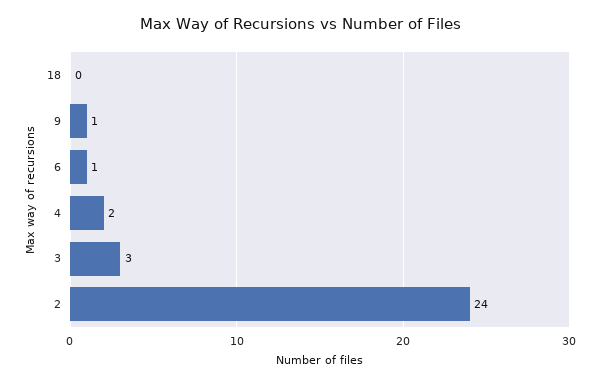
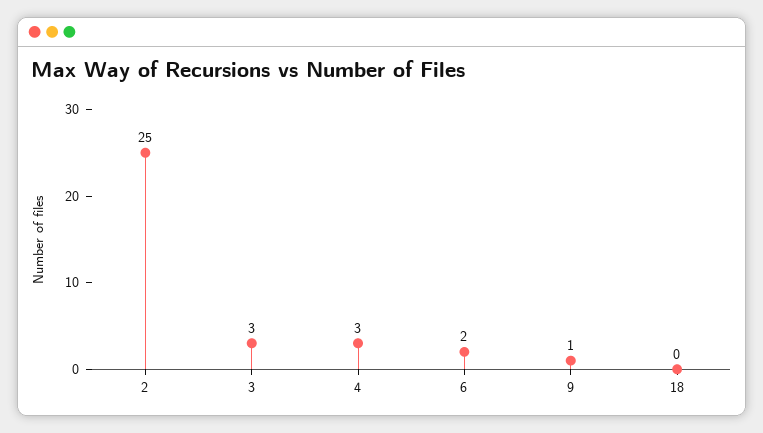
6: 1 -> 2
4: 2 -> 3
2: 24 -> 25

